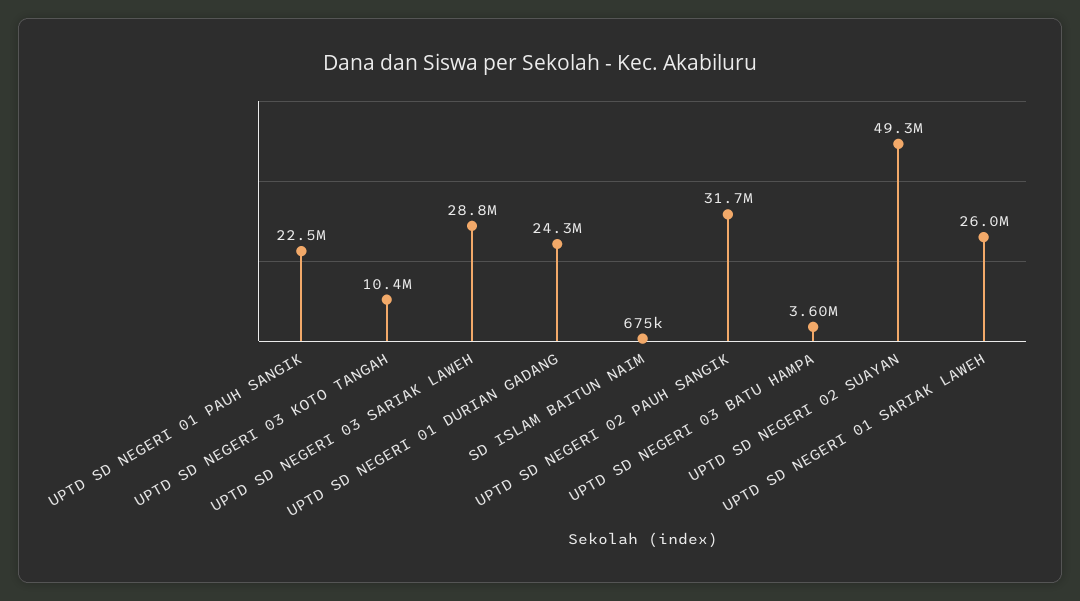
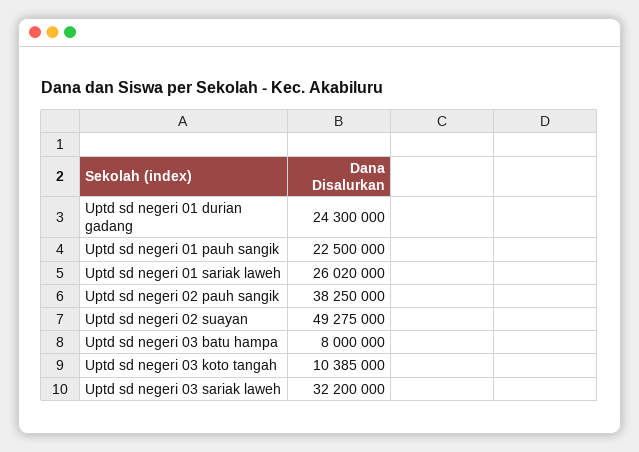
UPTD SD NEGERI 03 SARIAK LAWEH: 28800000 -> 32200000
SD ISLAM BAITUN NAIM: 675000 -> none
UPTD SD NEGERI 02 PAUH SANGIK: 31700000 -> 38250000
UPTD SD NEGERI 03 BATU HAMPA: 3600000 -> 8000000

